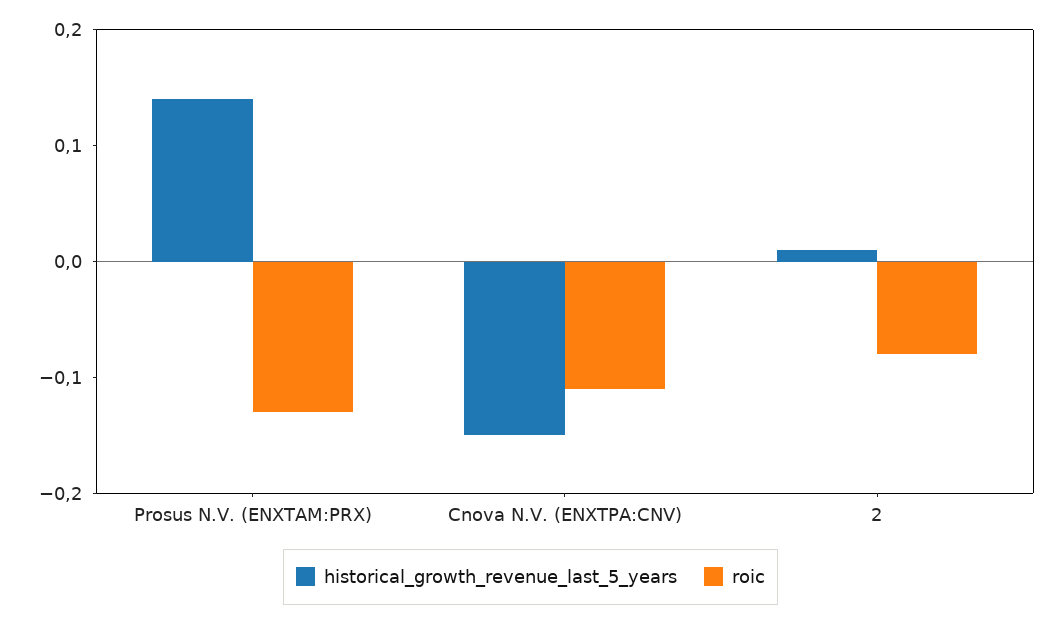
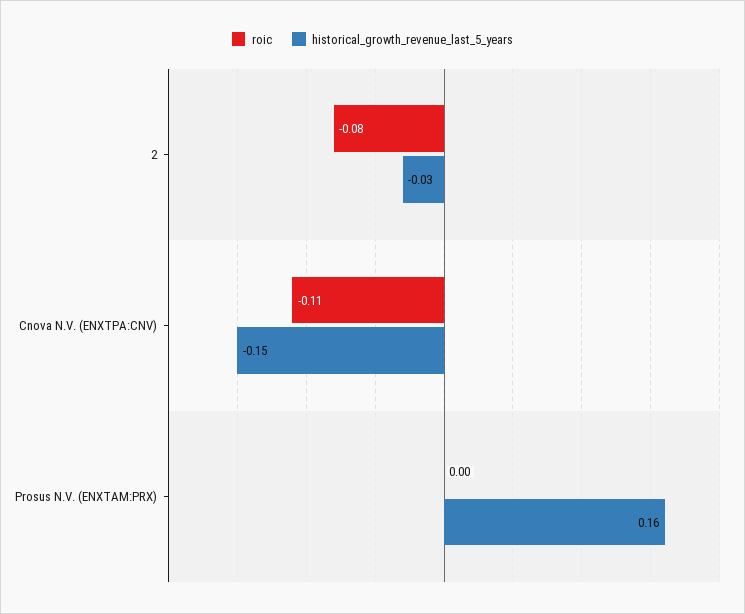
historical_growth_revenue_last_5_years, Prosus N.V. (ENXTAM:PRX): 0.14 -> 0.16
roic, Prosus N.V. (ENXTAM:PRX): -0.13 -> 0
historical_growth_revenue_last_5_years, 2: 0.01 -> -0.03

